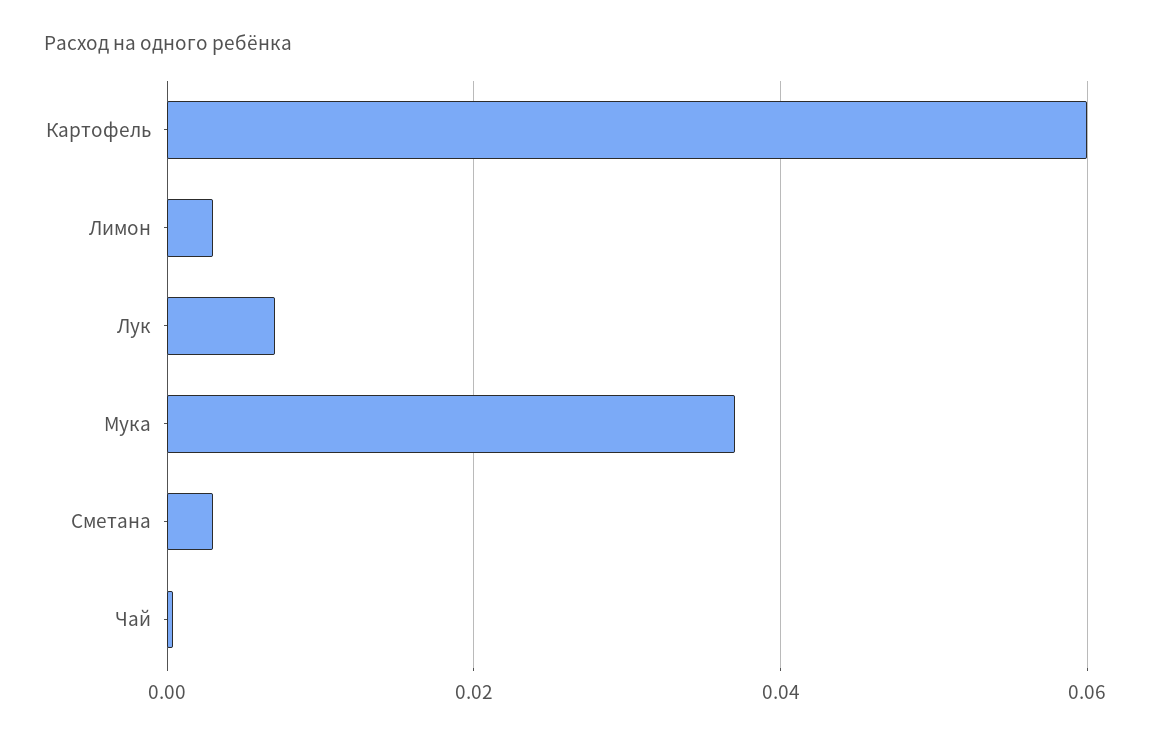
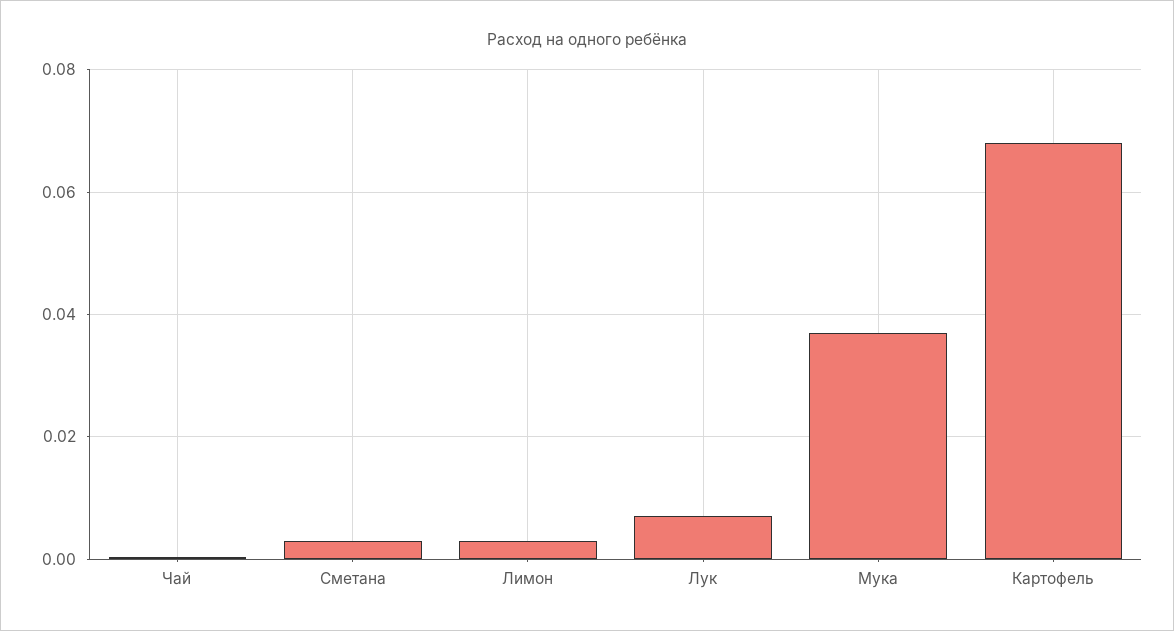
Картофель: 0.06 -> 0.068

